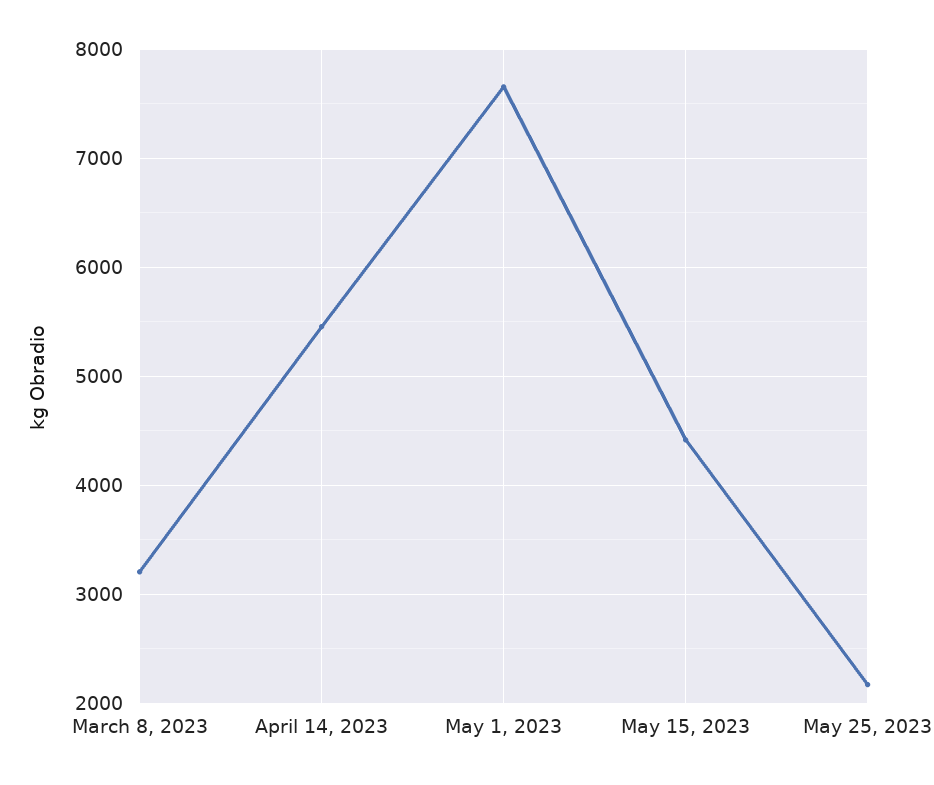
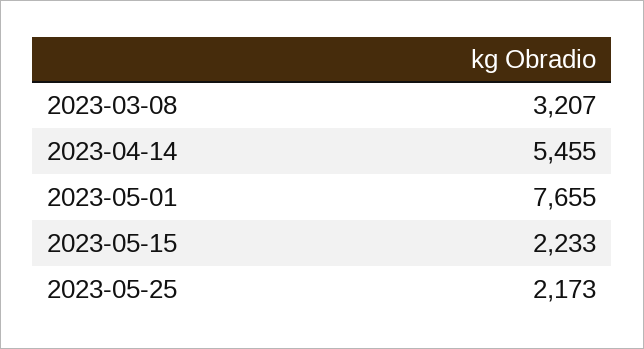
May 15, 2023: 4400 -> 2233

